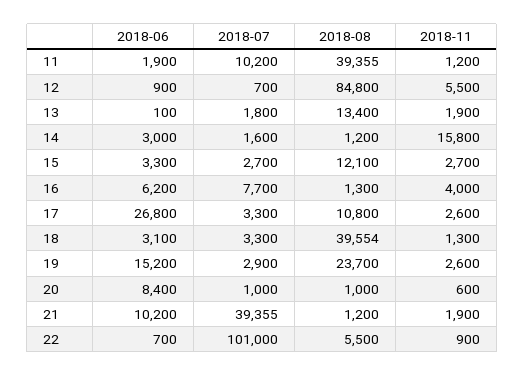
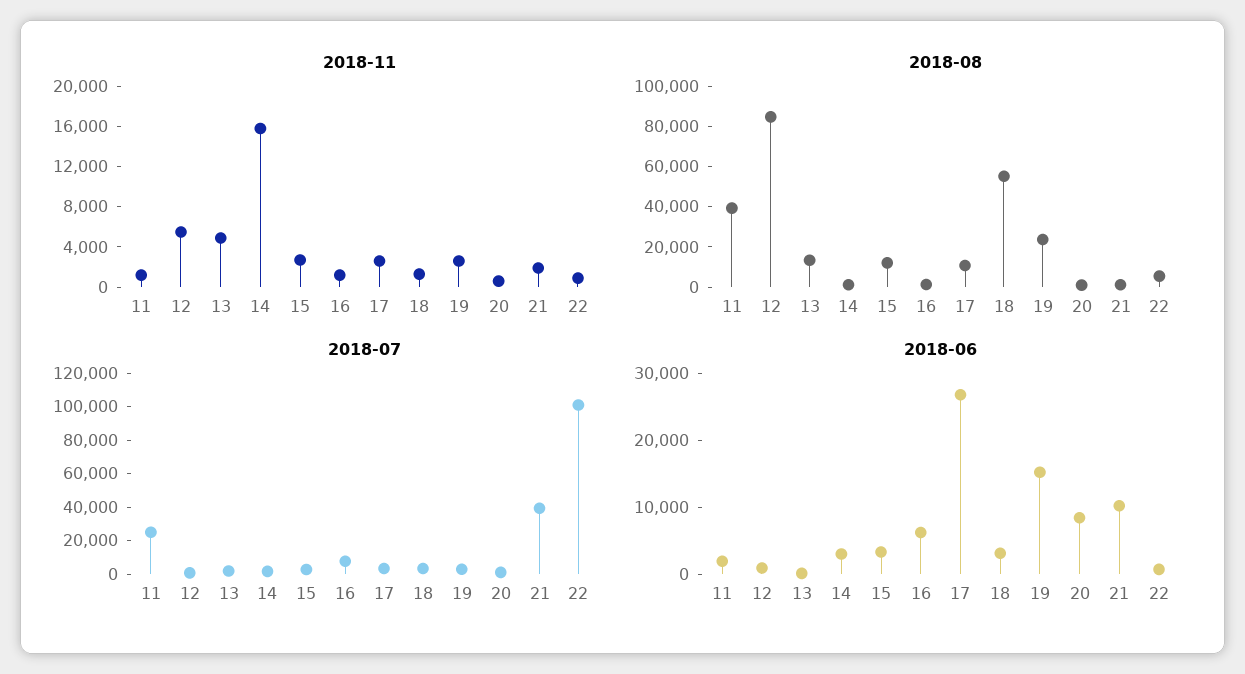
2018-07, 11: 10200 -> 25000
2018-11, 13: 1900 -> 5000
2018-11, 16: 4000 -> 1000
2018-08, 18: 39554 -> 55000

